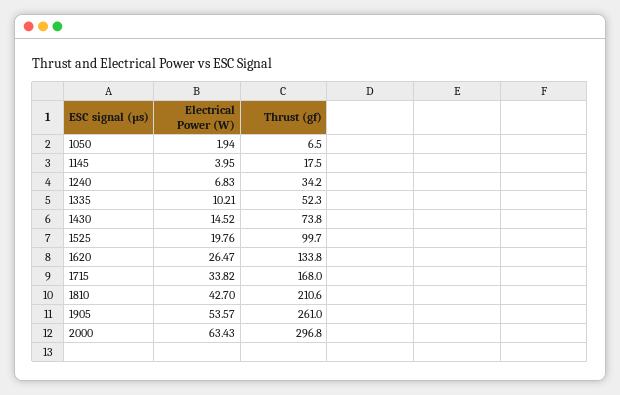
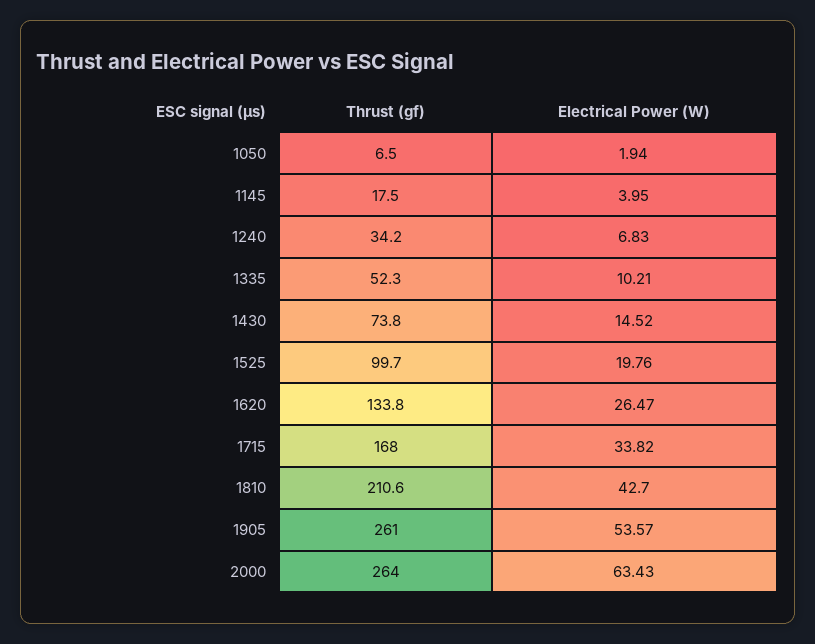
Thrust (gf), 2000: 296.8 -> 264

